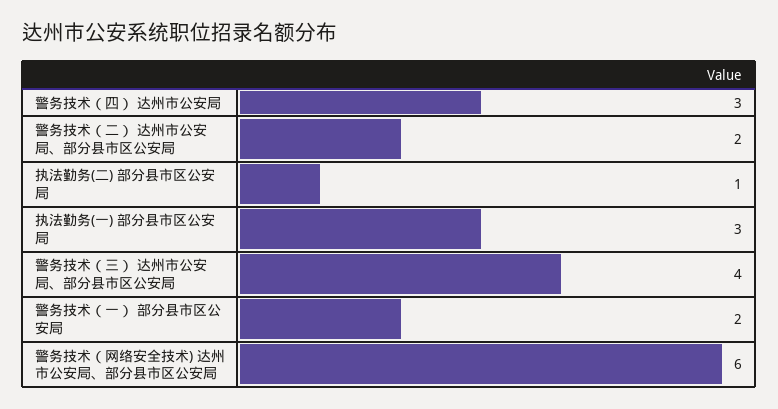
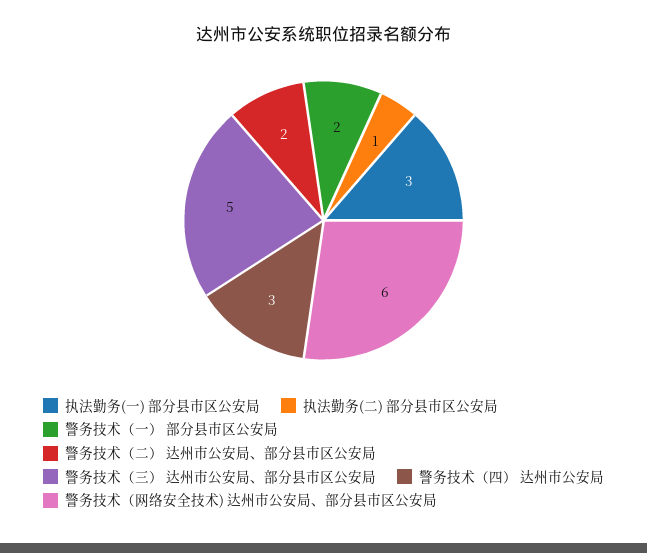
警务技术（三） 达州市公安局、部分县市区公安局: 4 -> 5

